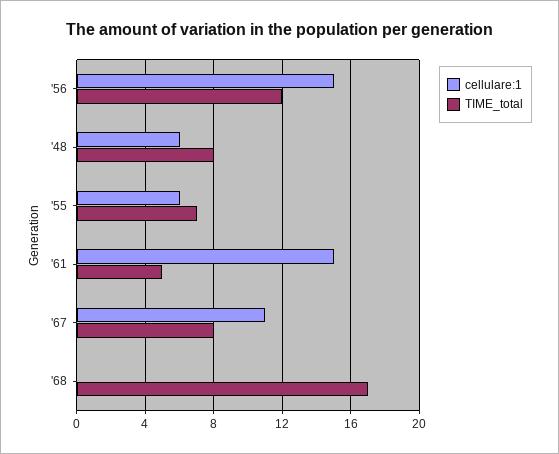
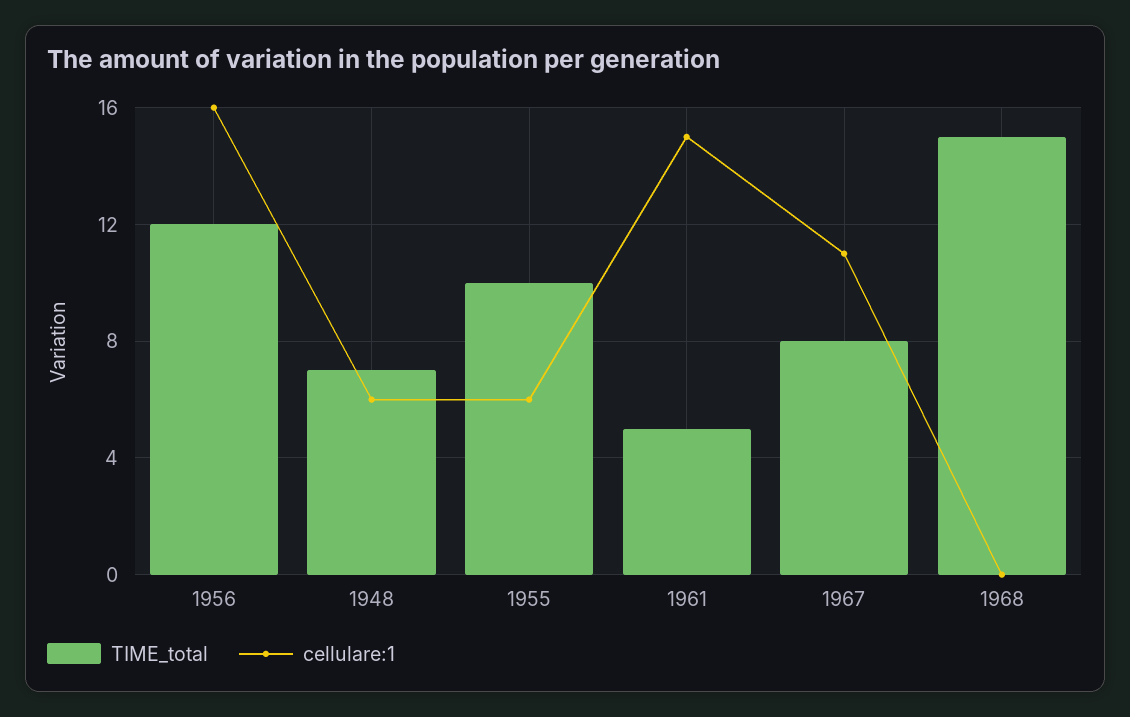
cellulare:1, '56: 15 -> 16
TIME_total, '48: 8 -> 7
TIME_total, '55: 7 -> 10
TIME_total, '68: 17 -> 15

